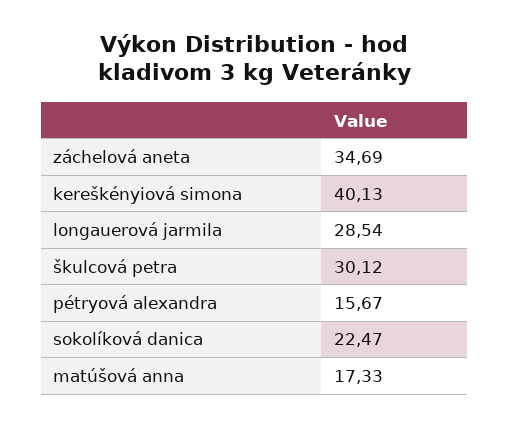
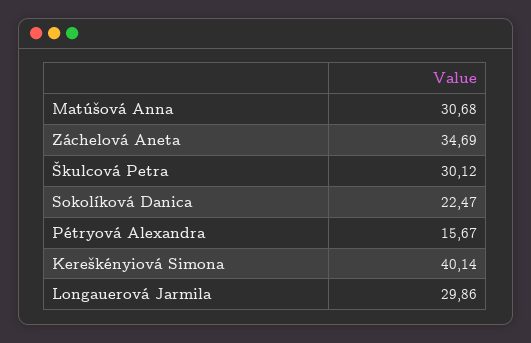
kereškényiová simona: 40.13 -> 40.14
longauerová jarmila: 28.54 -> 29.86
matúšová anna: 17.33 -> 30.68

